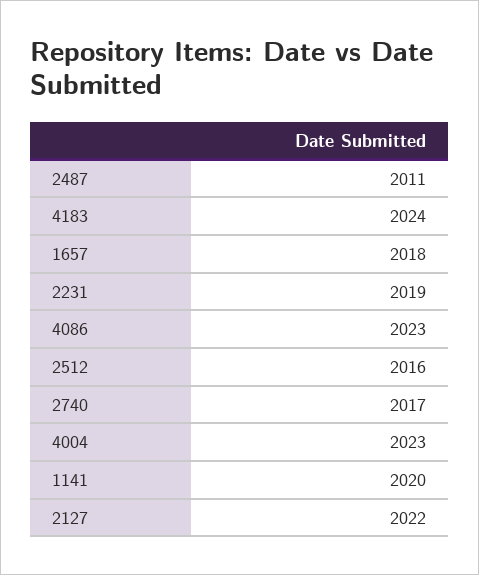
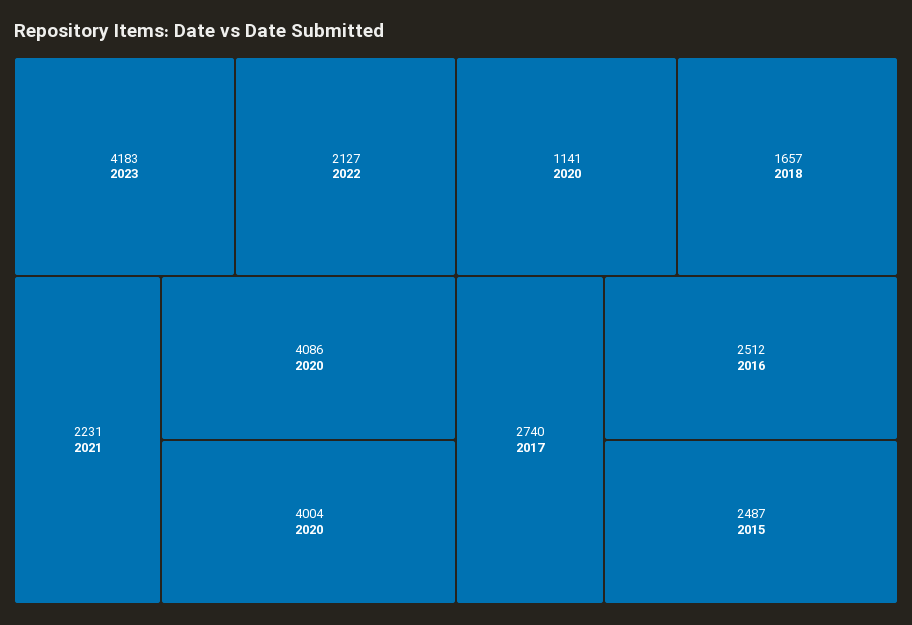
2487: 2011 -> 2015
4183: 2024 -> 2023
2231: 2019 -> 2021
4086: 2023 -> 2020
4004: 2023 -> 2020

